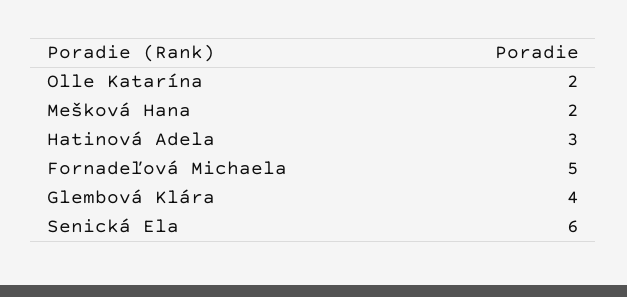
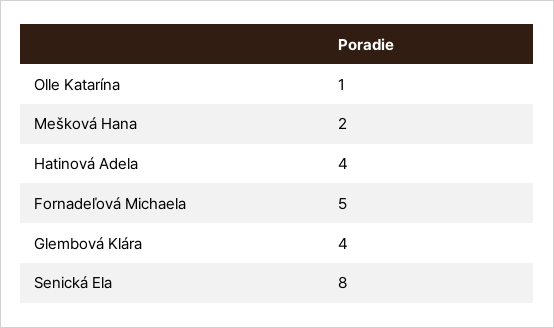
Olle Katarína: 2 -> 1
Hatinová Adela: 3 -> 4
Senická Ela: 6 -> 8

